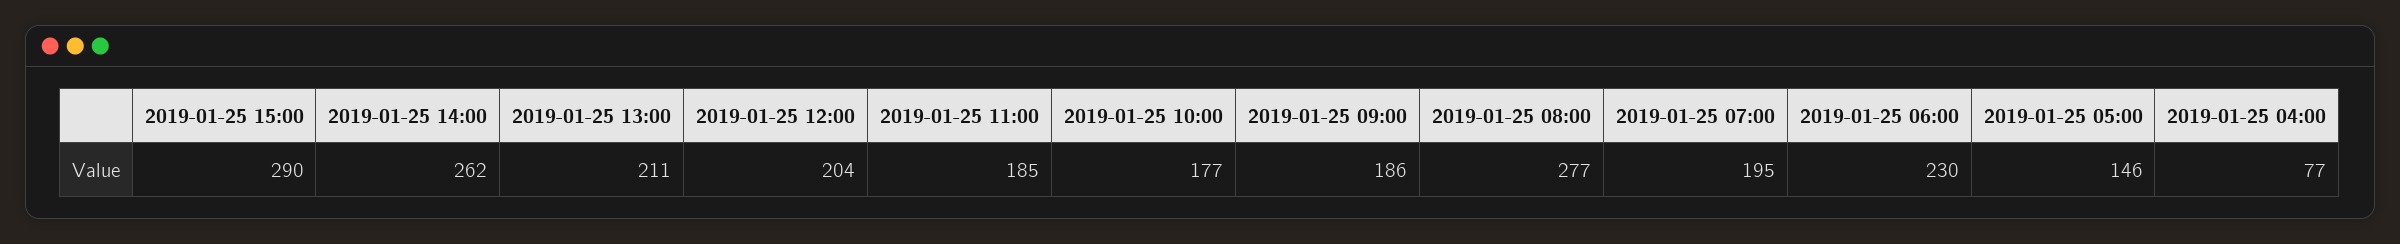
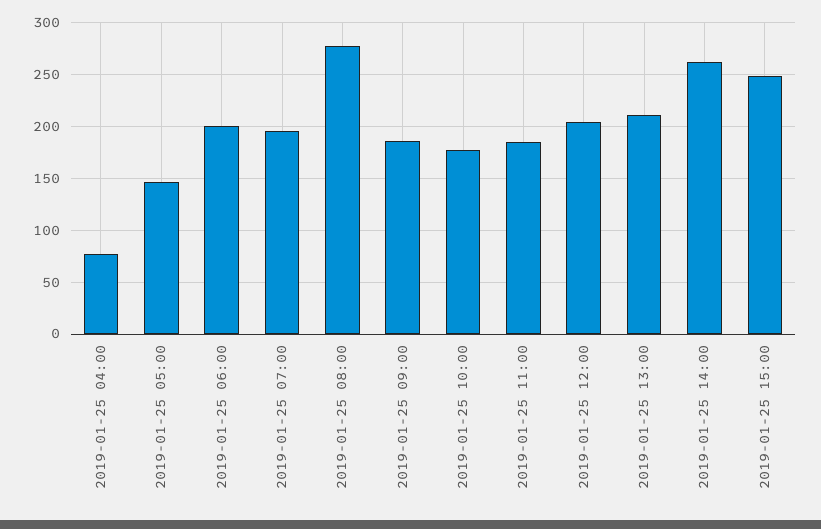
2019-01-25 15:00: 290 -> 250
2019-01-25 06:00: 230 -> 200

